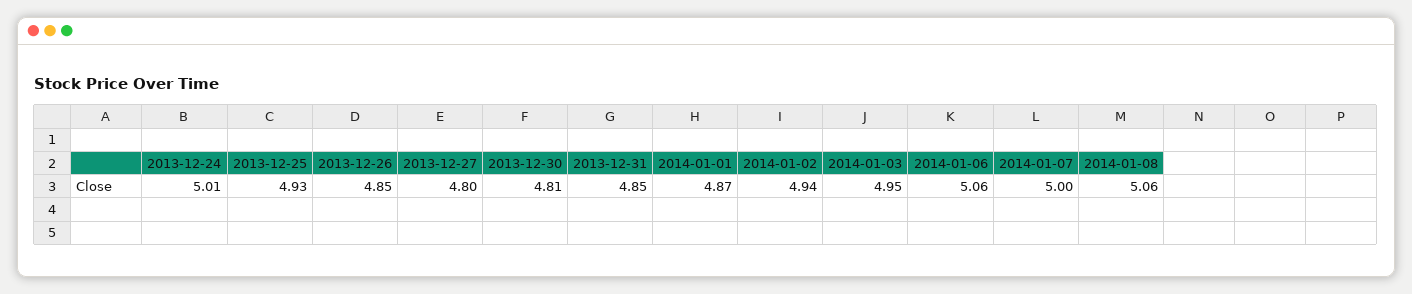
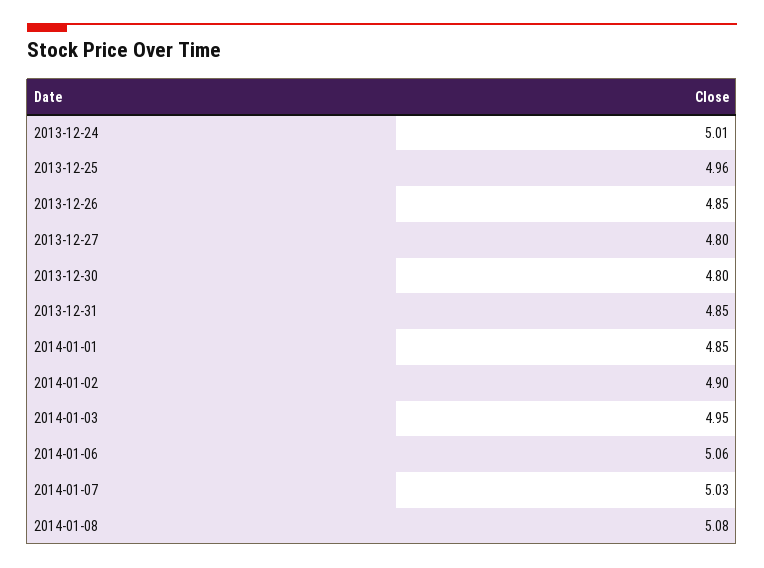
2013-12-25: 4.93 -> 4.96
2013-12-30: 4.81 -> 4.8
2014-01-01: 4.87 -> 4.85
2014-01-02: 4.94 -> 4.9
2014-01-07: 5 -> 5.03
2014-01-08: 5.06 -> 5.08

